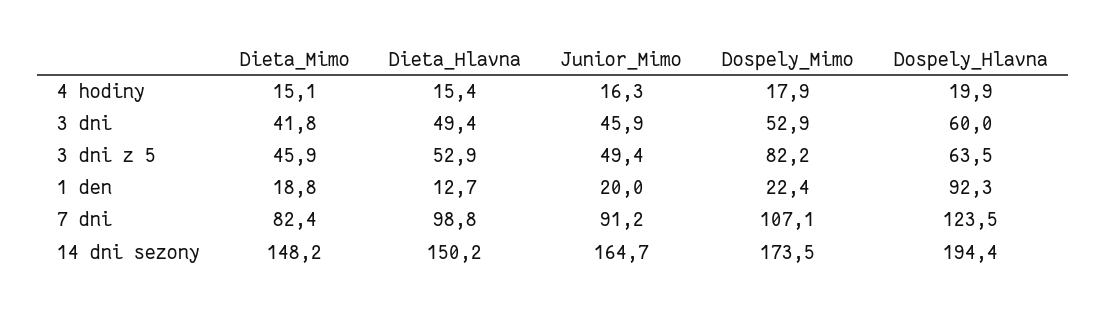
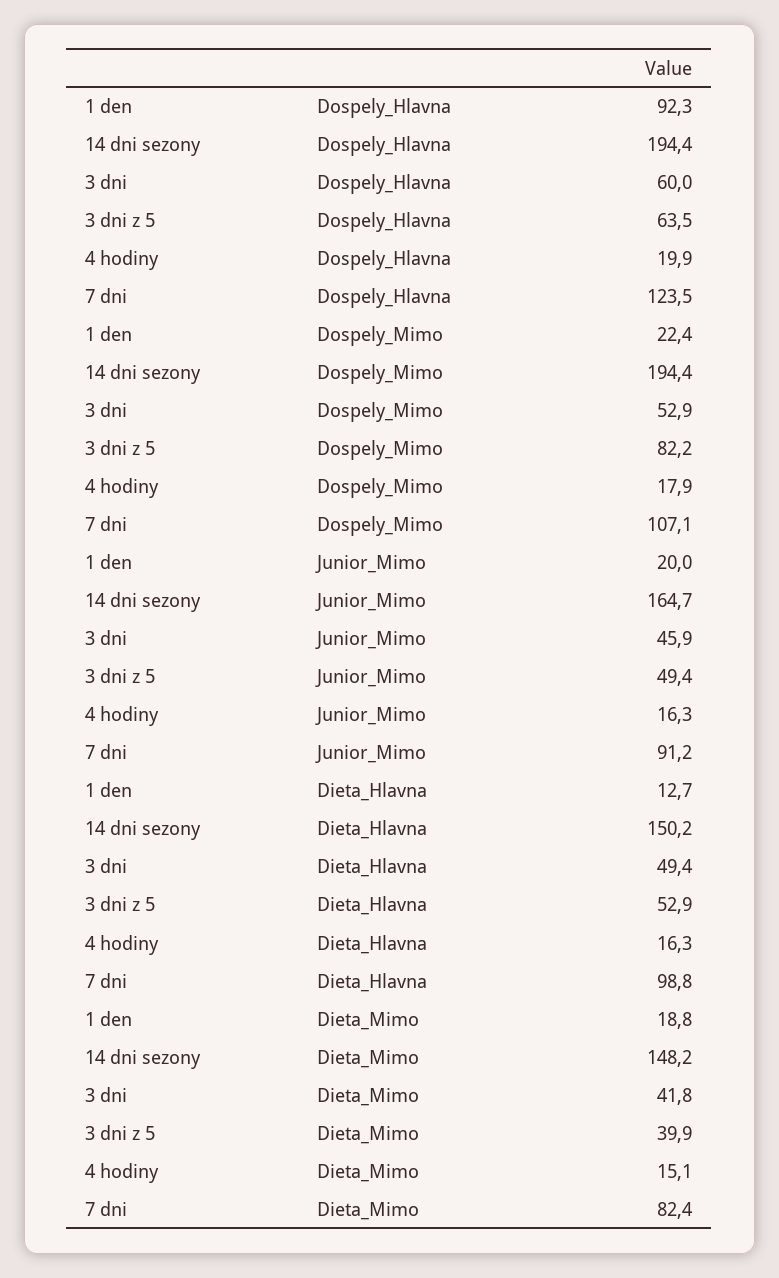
Dieta_Hlavna, 4 hodiny: 15.4 -> 16.3
Dieta_Mimo, 3 dni z 5: 45.9 -> 39.9
Dospely_Mimo, 14 dni sezony: 173.5 -> 194.4

